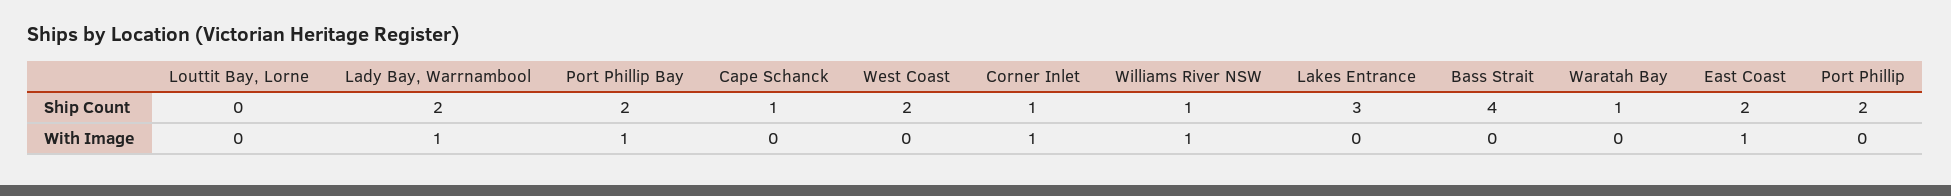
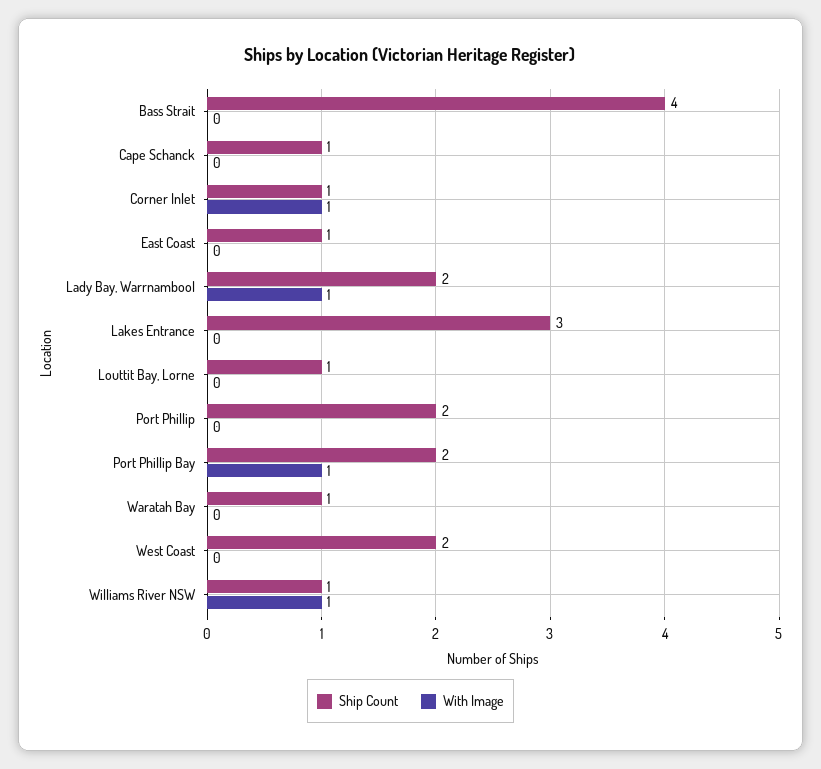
Ship Count, Louttit Bay, Lorne: 0 -> 1
Ship Count, East Coast: 2 -> 1
With Image, East Coast: 1 -> 0

